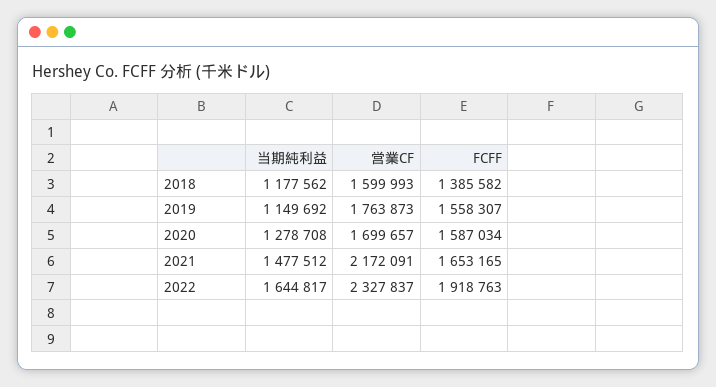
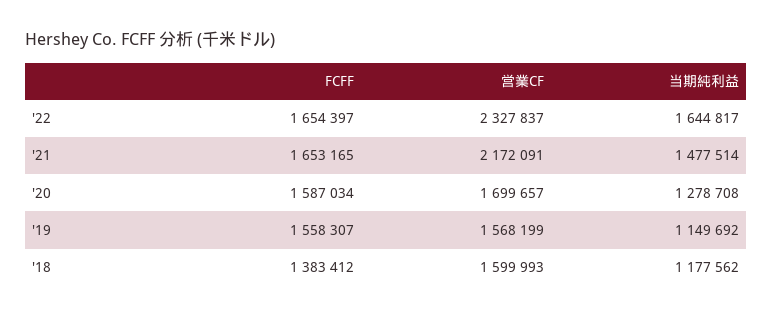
FCFF, 2018: 1385582 -> 1383412
営業CF, 2019: 1763873 -> 1568199
当期純利益, 2021: 1477512 -> 1477514
FCFF, 2022: 1918763 -> 1654397

